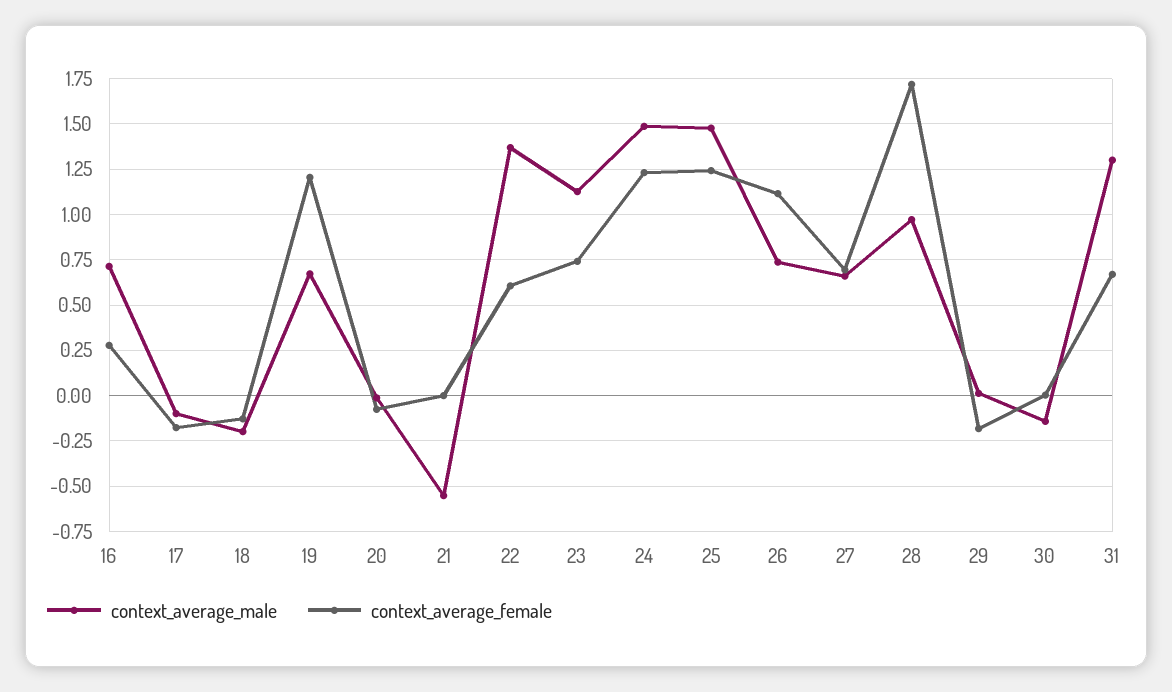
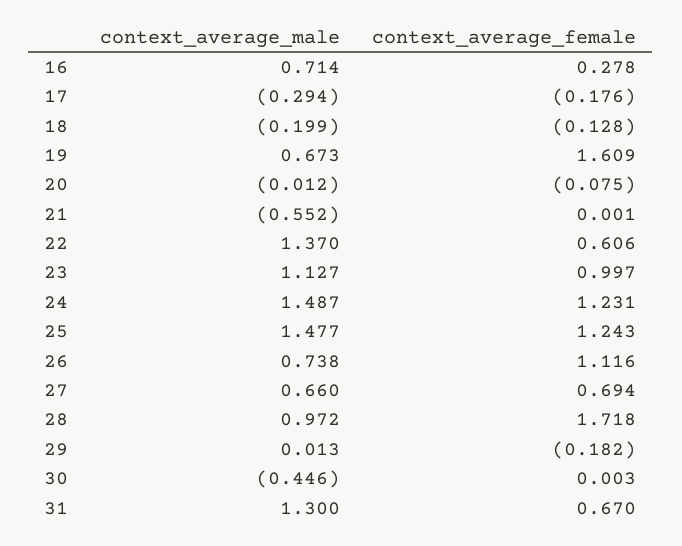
context_average_male, 17: -0.1 -> -0.294
context_average_female, 19: 1.2 -> 1.609
context_average_female, 23: 0.75 -> 0.997
context_average_male, 30: -0.15 -> -0.446

